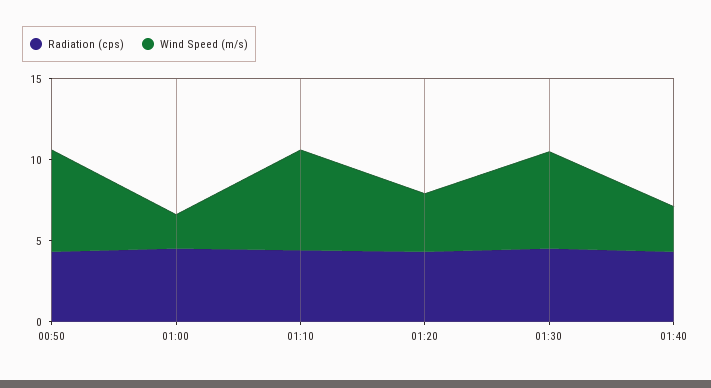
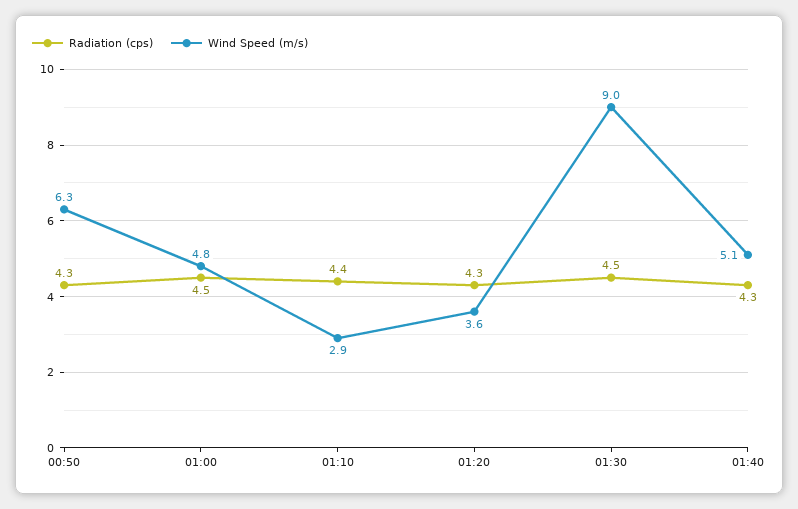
Wind Speed (m/s), 01:00: 2 -> 4.8
Wind Speed (m/s), 01:10: 6 -> 2.9
Wind Speed (m/s), 01:30: 6 -> 9
Wind Speed (m/s), 01:40: 3 -> 5.1

